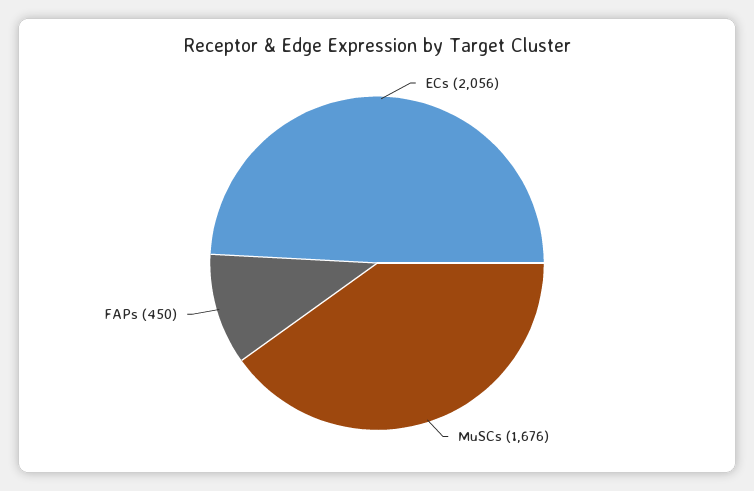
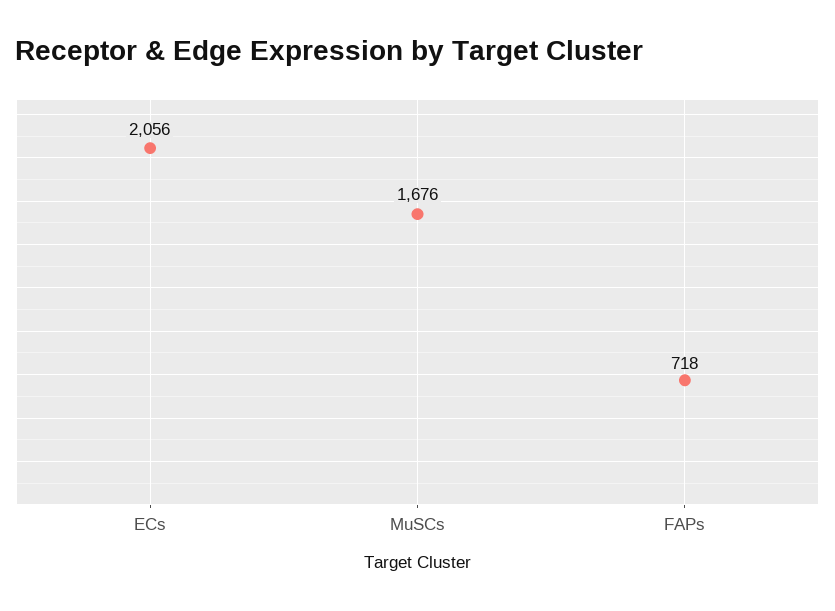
FAPs: 450 -> 718

